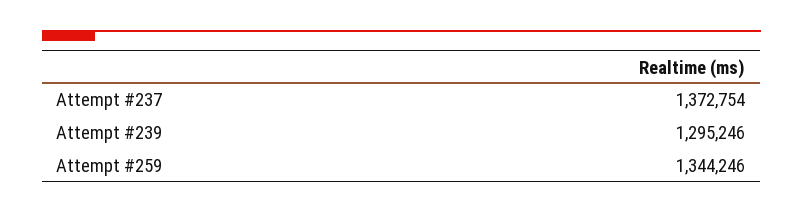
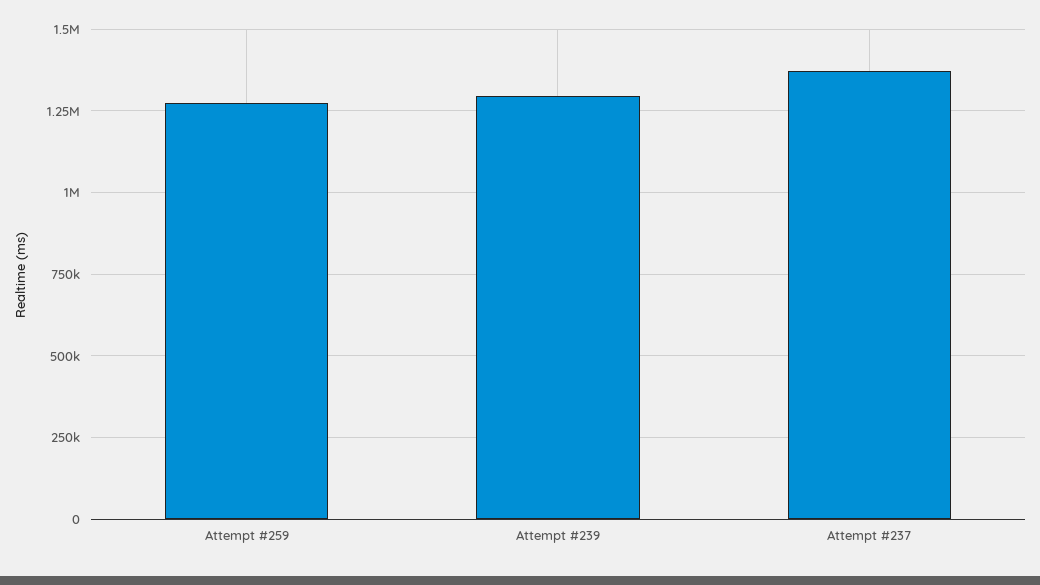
Attempt #259: 1344246 -> 1275000

